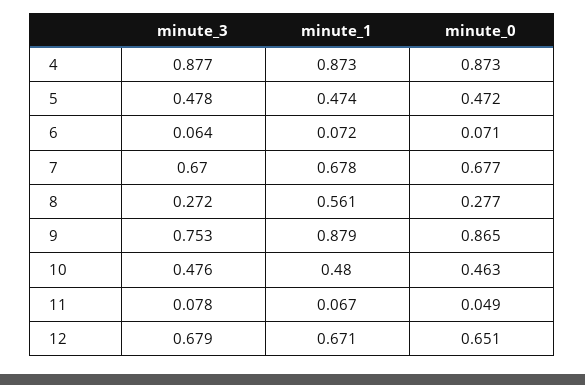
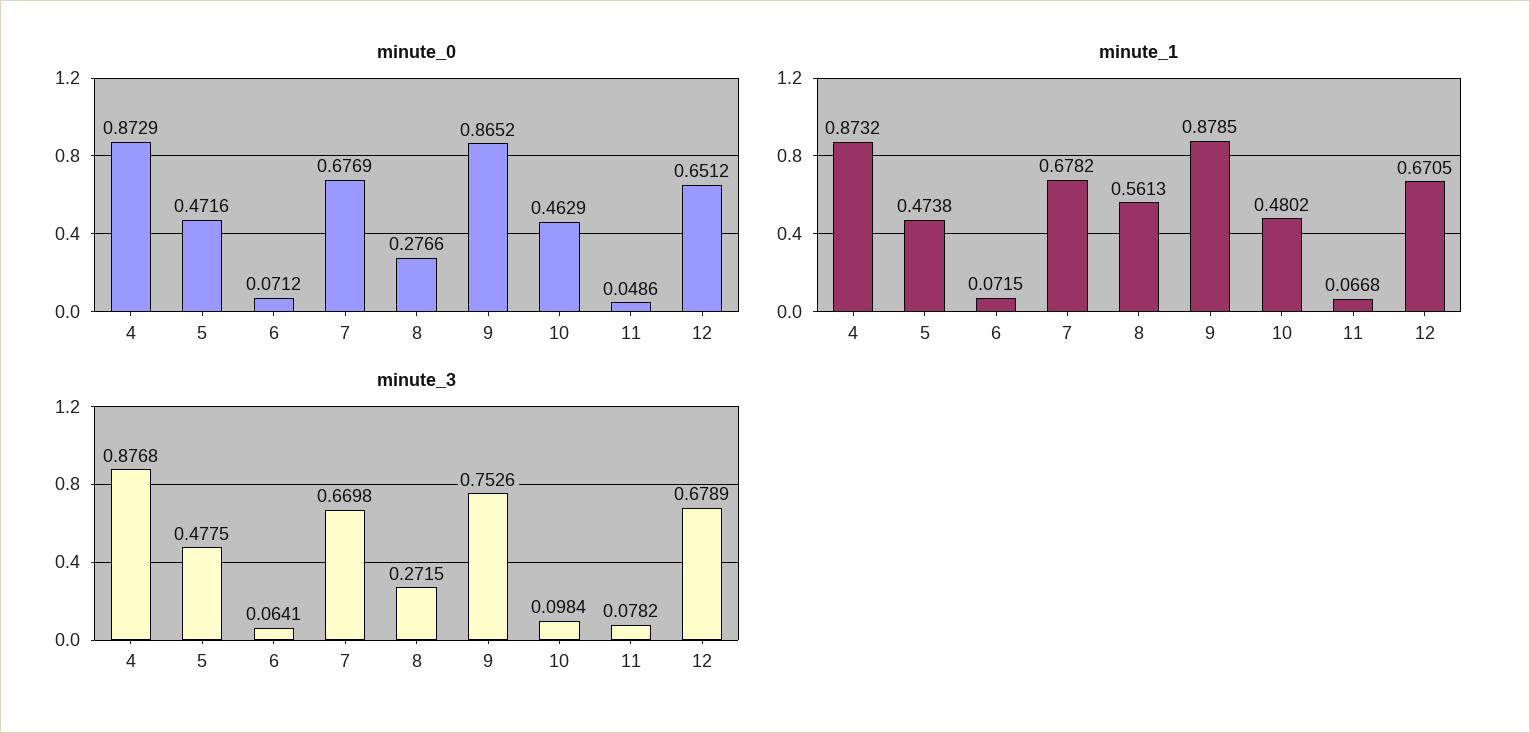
minute_3, 10: 0.476 -> 0.0984

